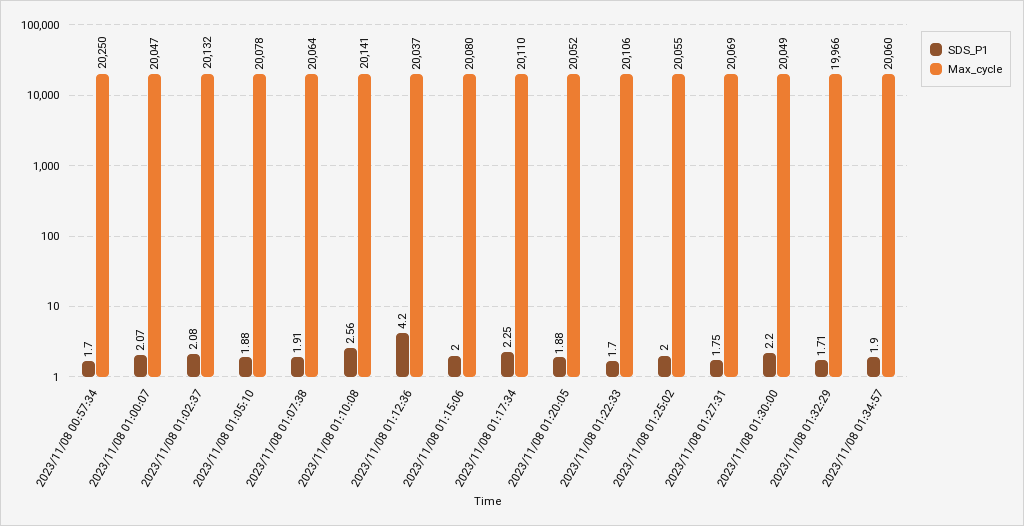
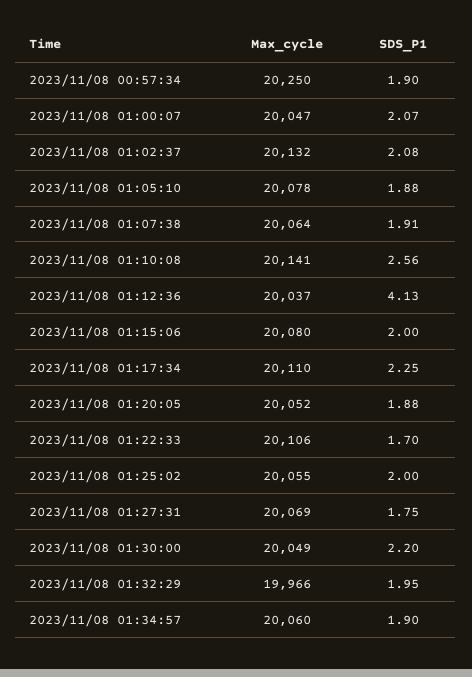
SDS_P1, 2023/11/08 00:57:34: 1.7 -> 1.9
SDS_P1, 2023/11/08 01:12:36: 4.2 -> 4.13
SDS_P1, 2023/11/08 01:32:29: 1.71 -> 1.95

